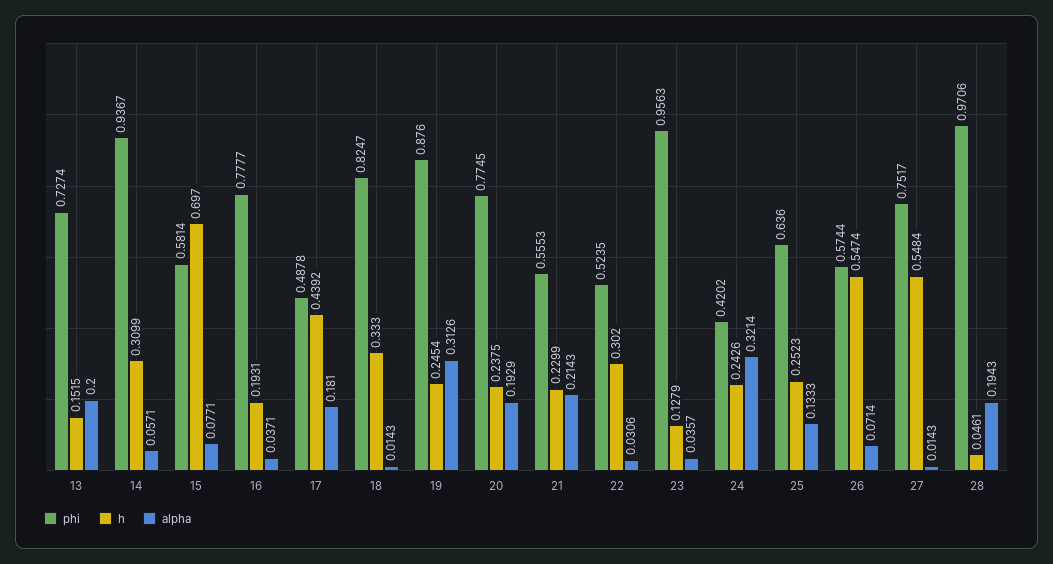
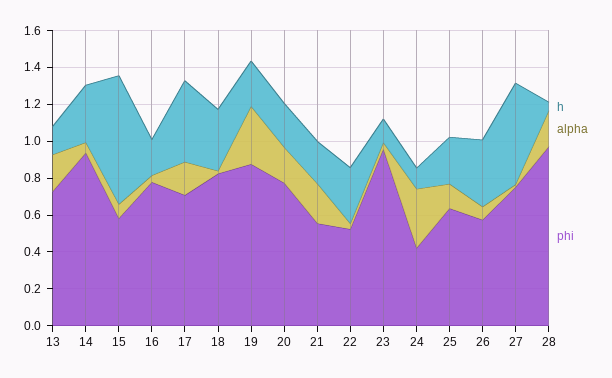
phi, 17: 0.4878 -> 0.7
h, 24: 0.2426 -> 0.1
h, 26: 0.5474 -> 0.35

